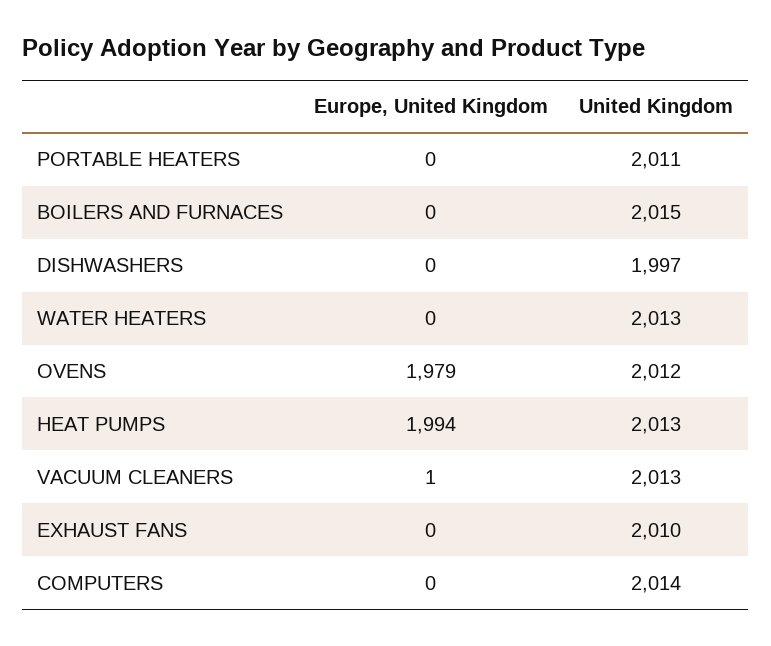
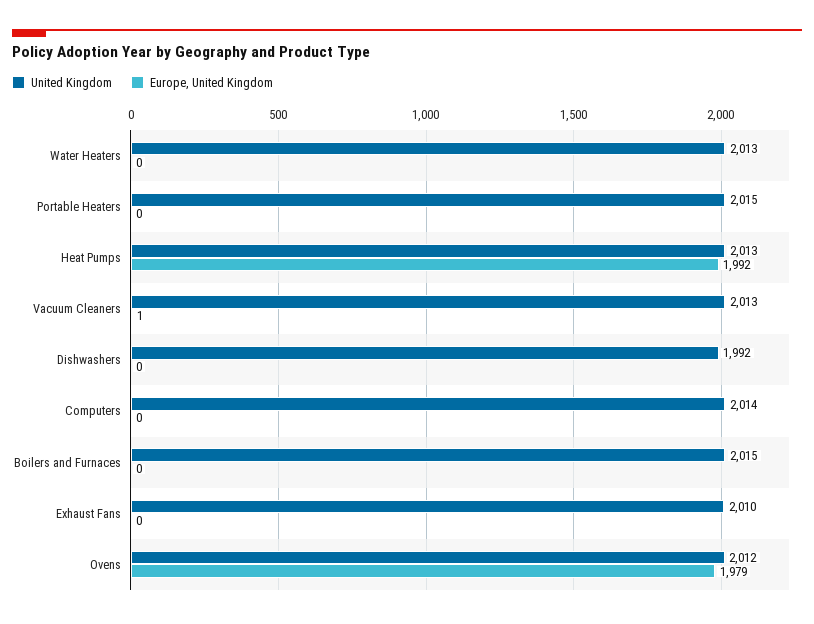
United Kingdom, PORTABLE HEATERS: 2011 -> 2015
United Kingdom, DISHWASHERS: 1997 -> 1992
Europe, United Kingdom, HEAT PUMPS: 1994 -> 1992

